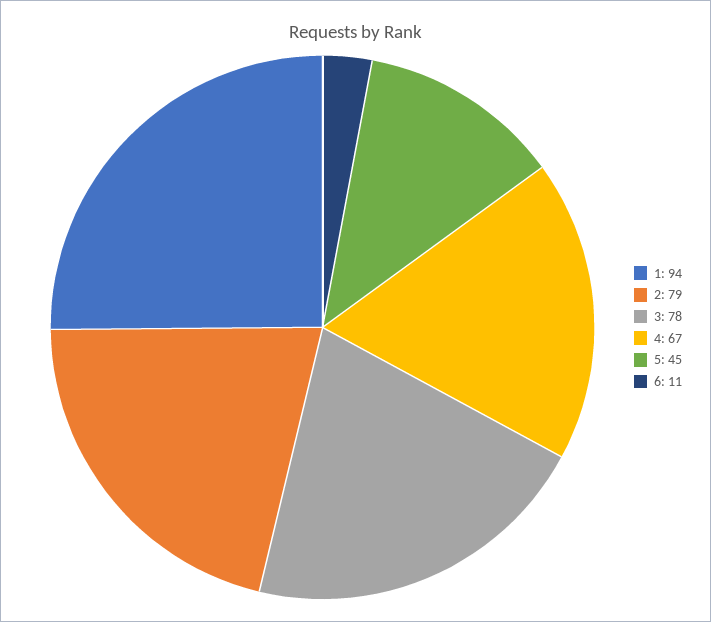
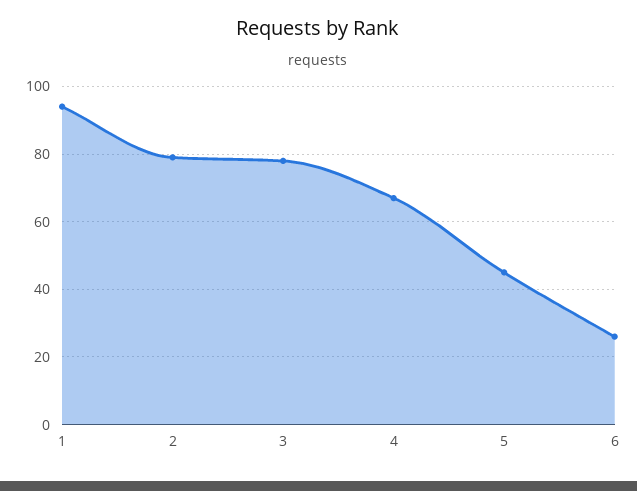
6: 11 -> 25

